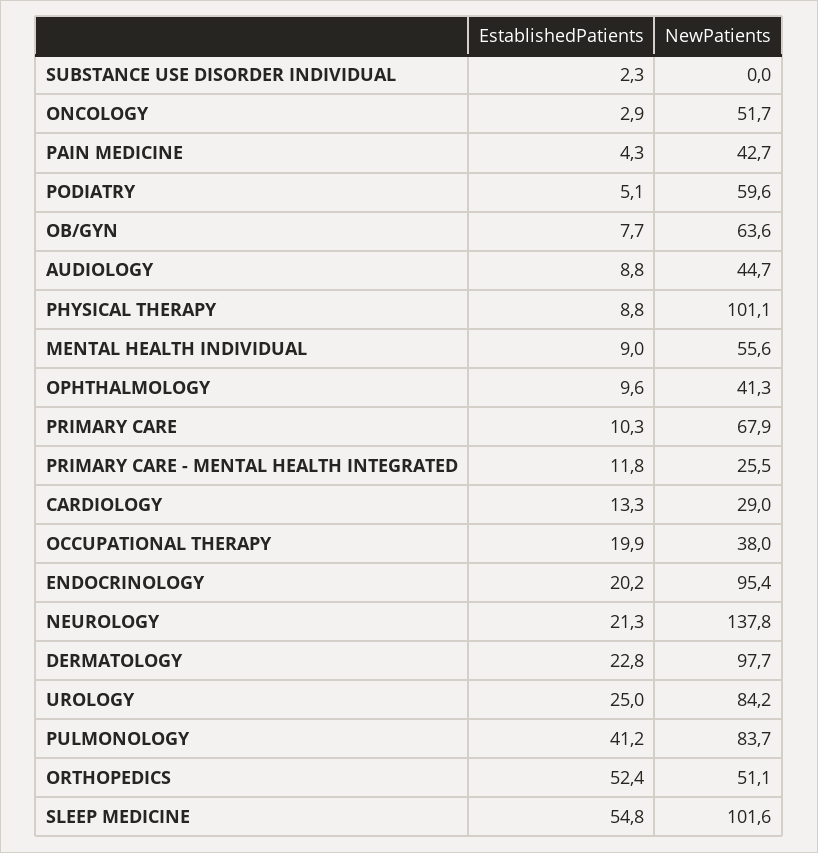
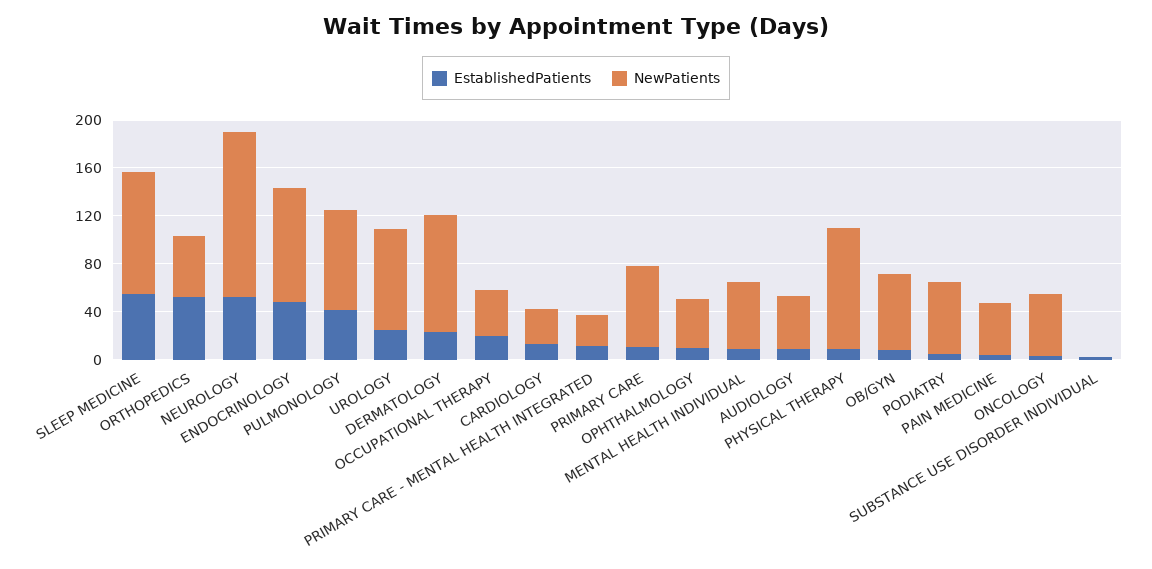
EstablishedPatients, ENDOCRINOLOGY: 20.2 -> 50
EstablishedPatients, NEUROLOGY: 21.3 -> 50

